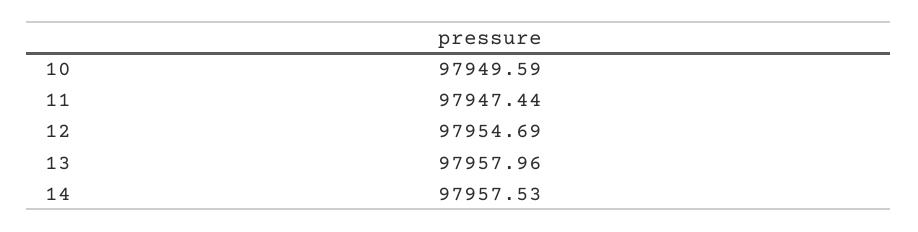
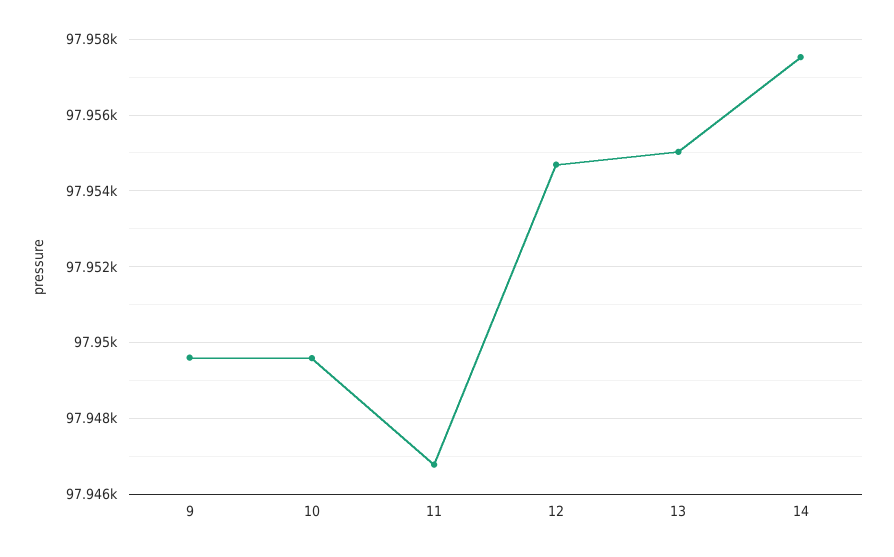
11: 97947.44 -> 97946.8
13: 97957.96 -> 97955
9: none -> 97949.6

